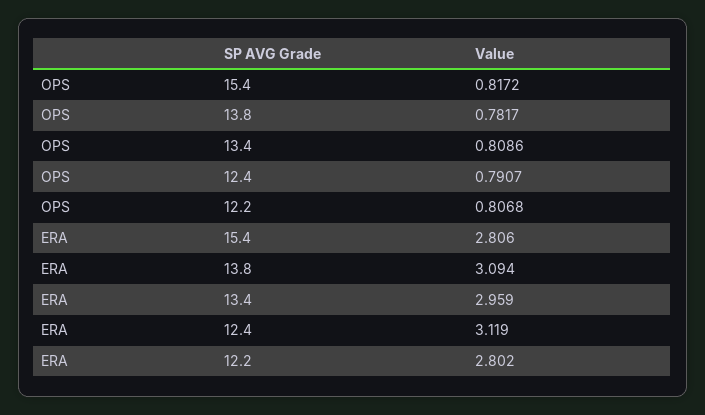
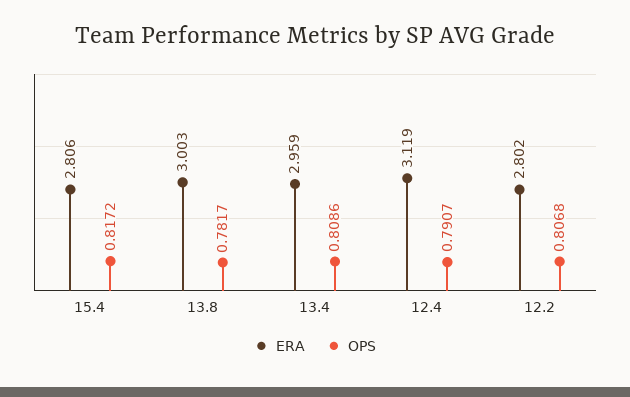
ERA, 13.8: 3.094 -> 3.003

